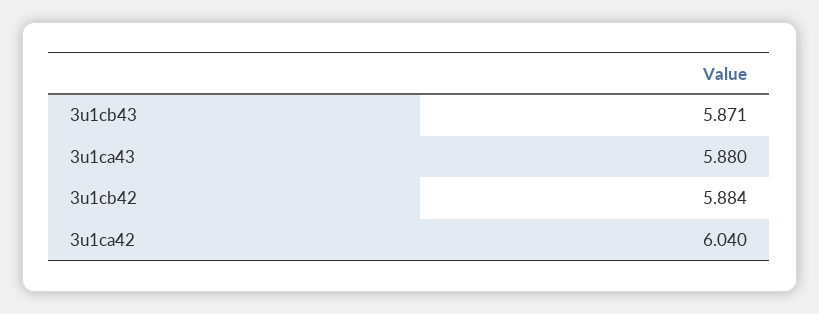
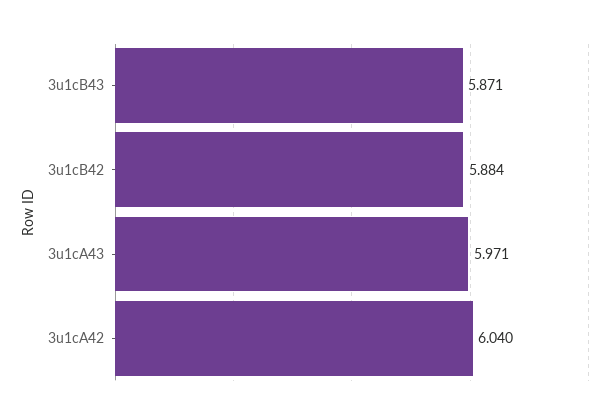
3u1ca43: 5.88 -> 5.971

